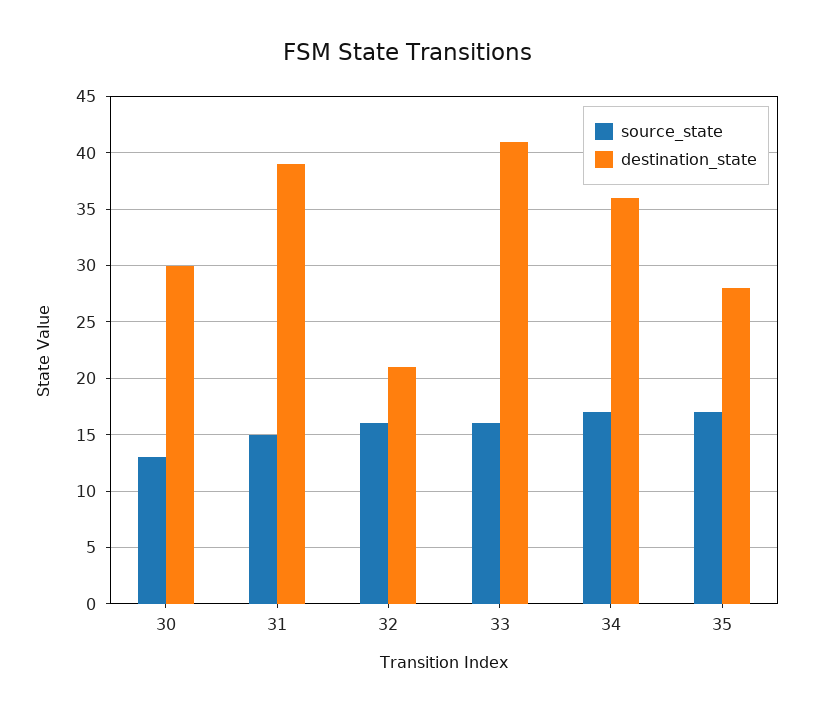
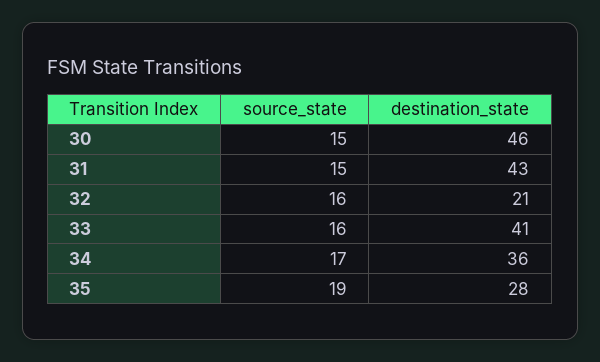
source_state, 30: 13 -> 15
destination_state, 30: 30 -> 46
destination_state, 31: 39 -> 43
source_state, 35: 17 -> 19

